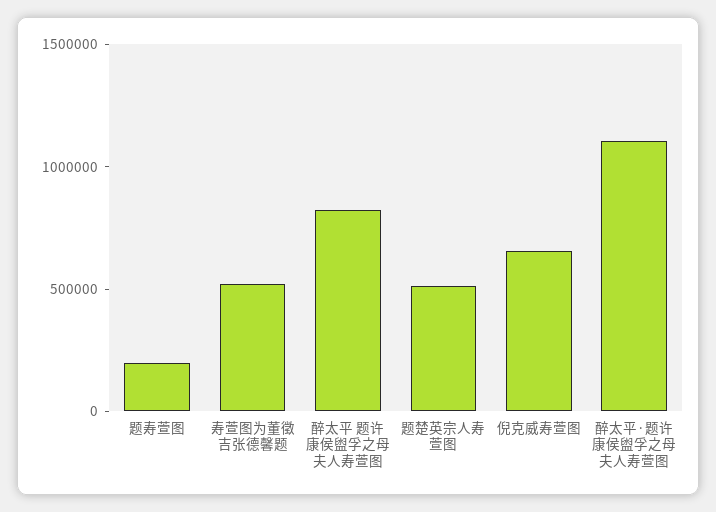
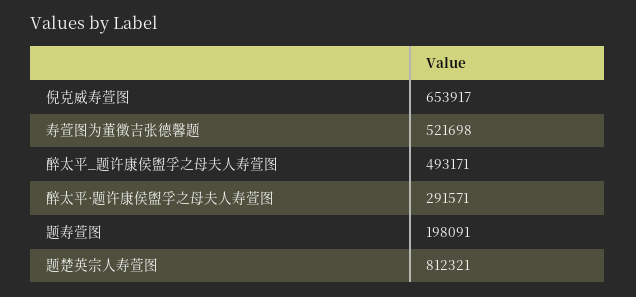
醉太平 题许康侯盥孚之母夫人寿萱图: 800000 -> 493171
题楚英宗人寿萱图: 500000 -> 812321
醉太平·题许康侯盥孚之母夫人寿萱图: 1100000 -> 291571

